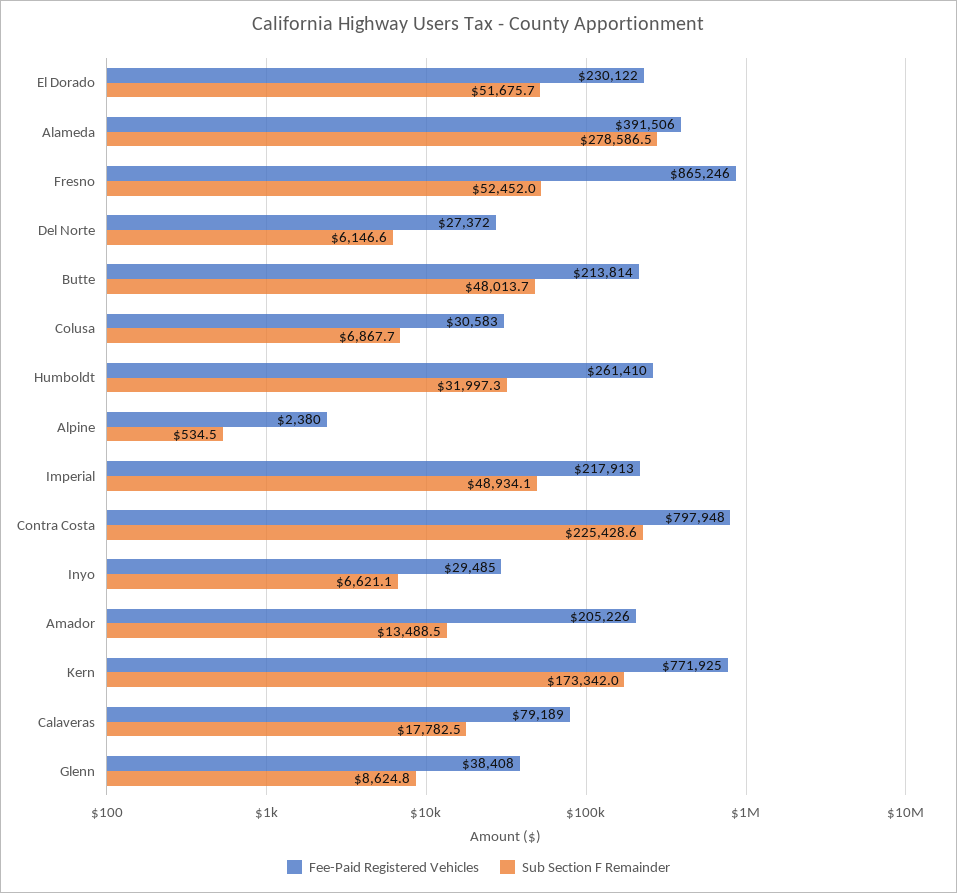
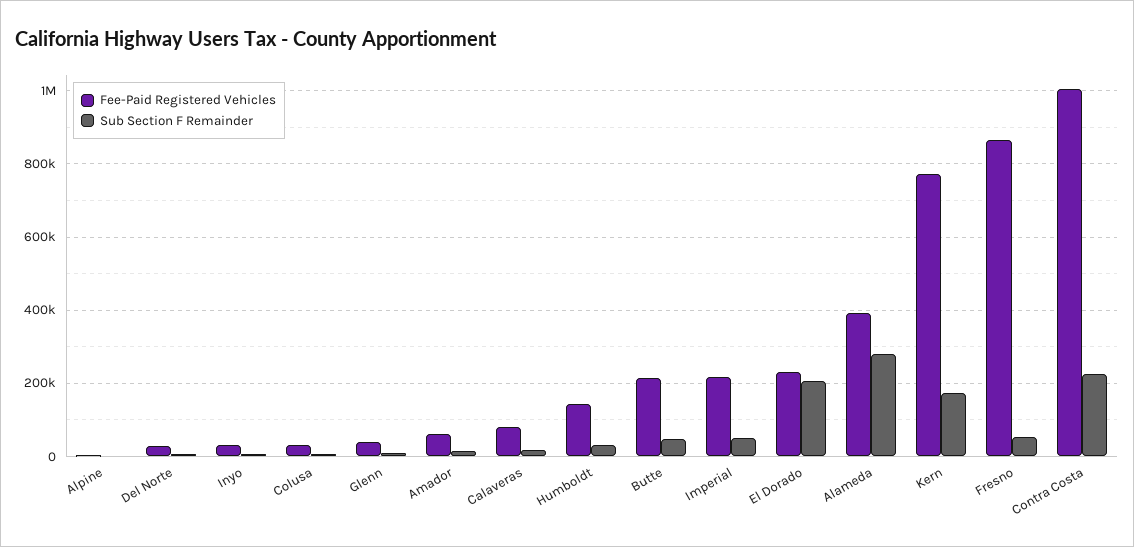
Sub Section F Remainder, El Dorado: 51675.7 -> 200000
Fee-Paid Registered Vehicles, Humboldt: 261410 -> 140000
Fee-Paid Registered Vehicles, Contra Costa: 797948 -> 1000000
Fee-Paid Registered Vehicles, Amador: 205226 -> 60000

